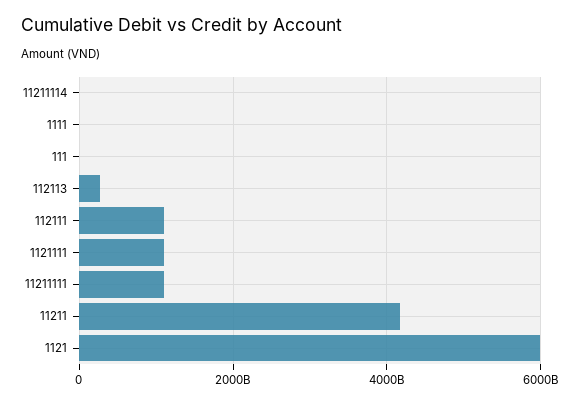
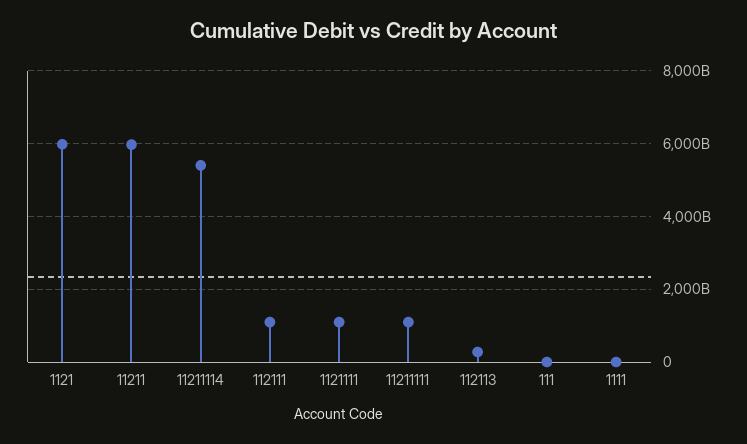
11211114: 0 -> 5400000000000
11211: 4200000000000 -> 6000000000000

